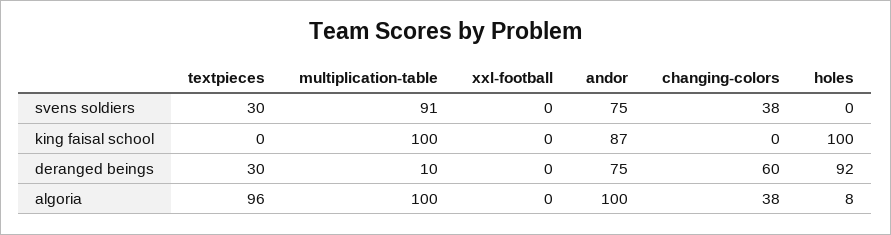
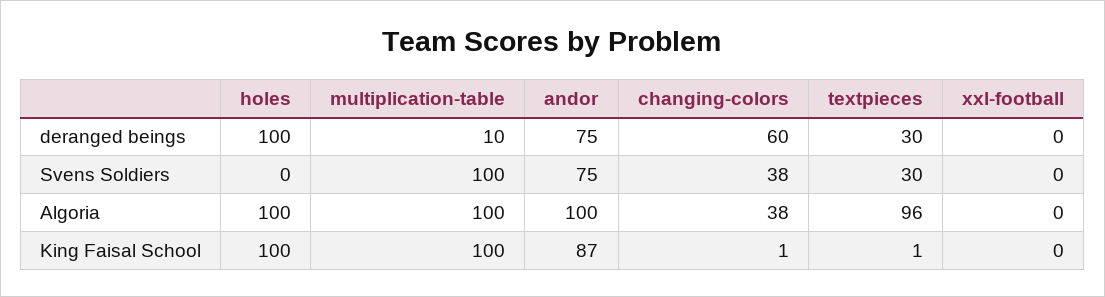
multiplication-table, svens soldiers: 91 -> 100
textpieces, king faisal school: 0 -> 1
changing-colors, king faisal school: 0 -> 1
holes, deranged beings: 92 -> 100
holes, algoria: 8 -> 100

